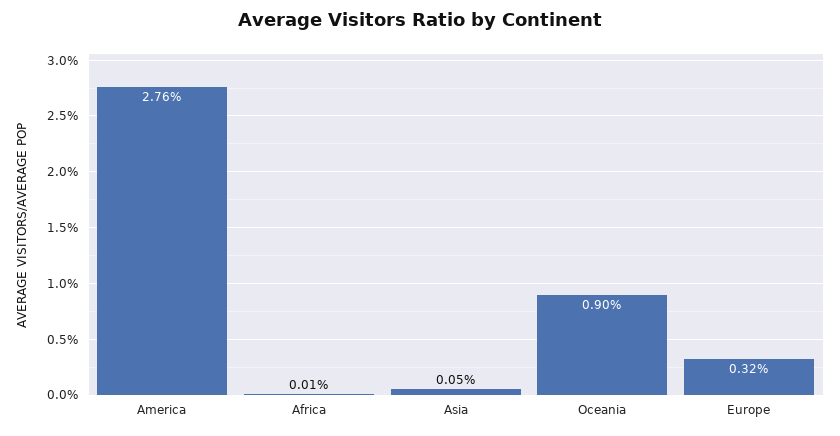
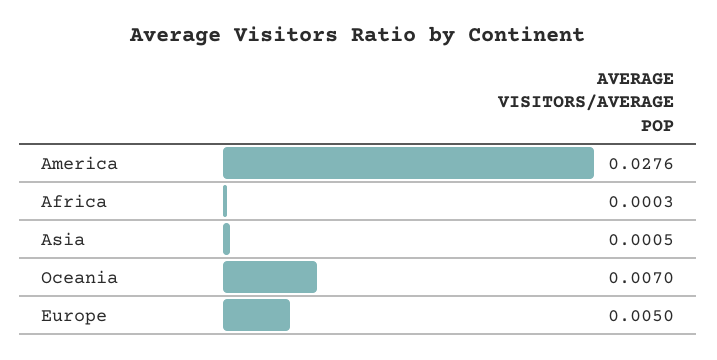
Africa: 0.0001 -> 0.0003
Oceania: 0.009 -> 0.007
Europe: 0.0032 -> 0.005

